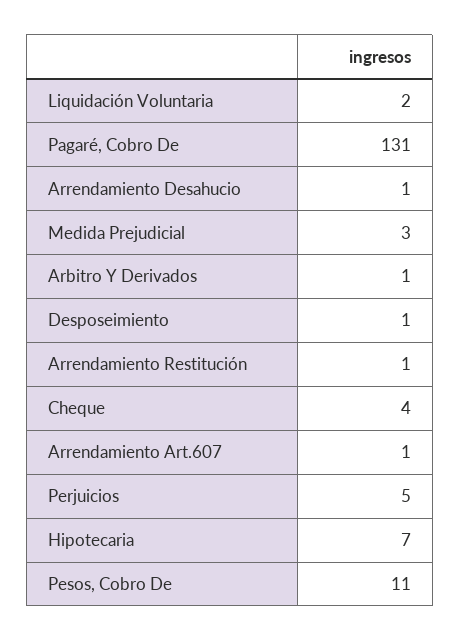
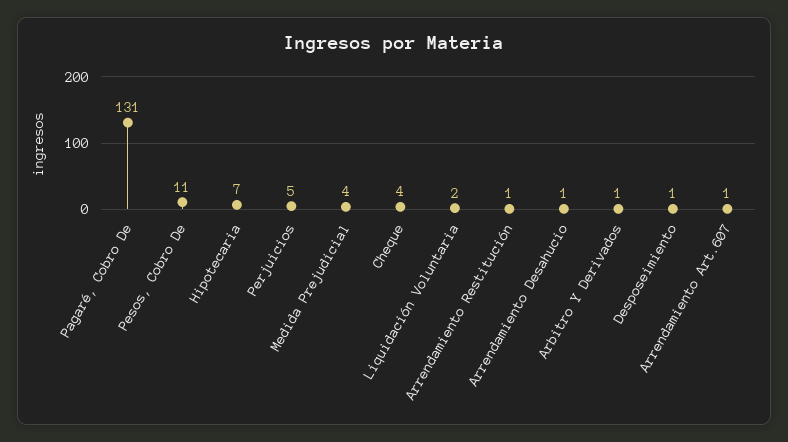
Medida Prejudicial: 3 -> 4

